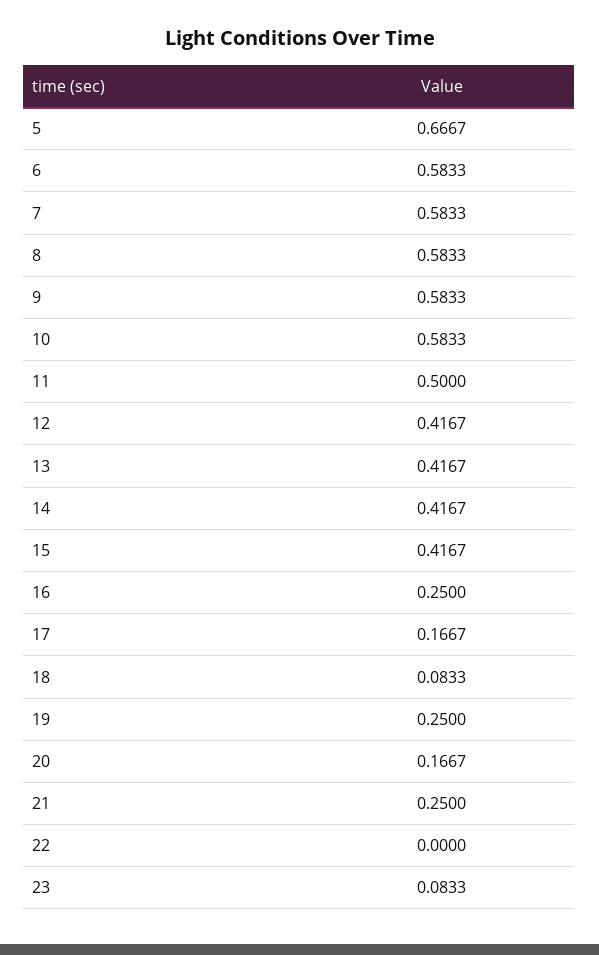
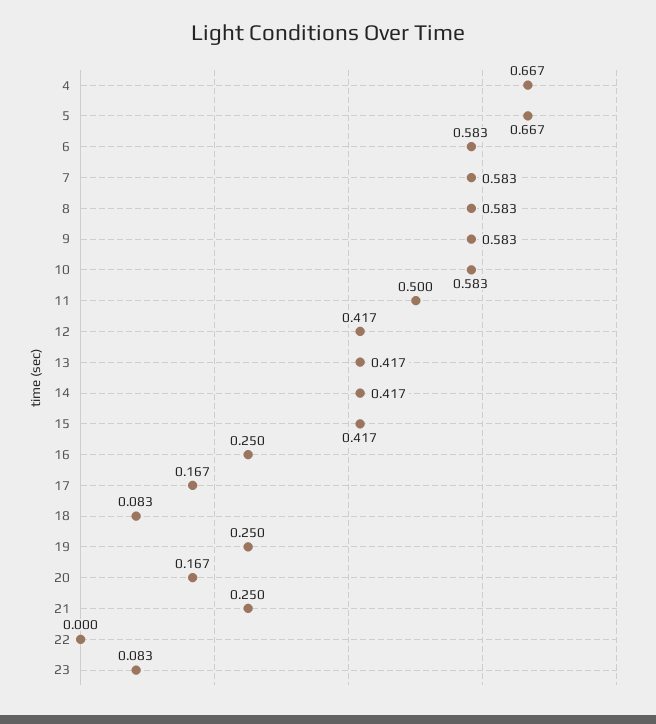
4: none -> 0.667

